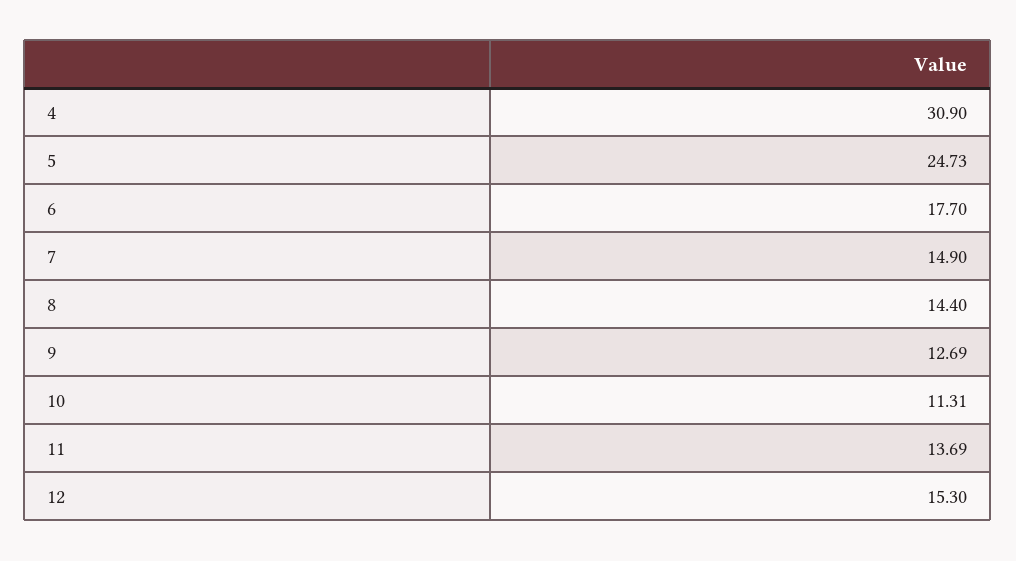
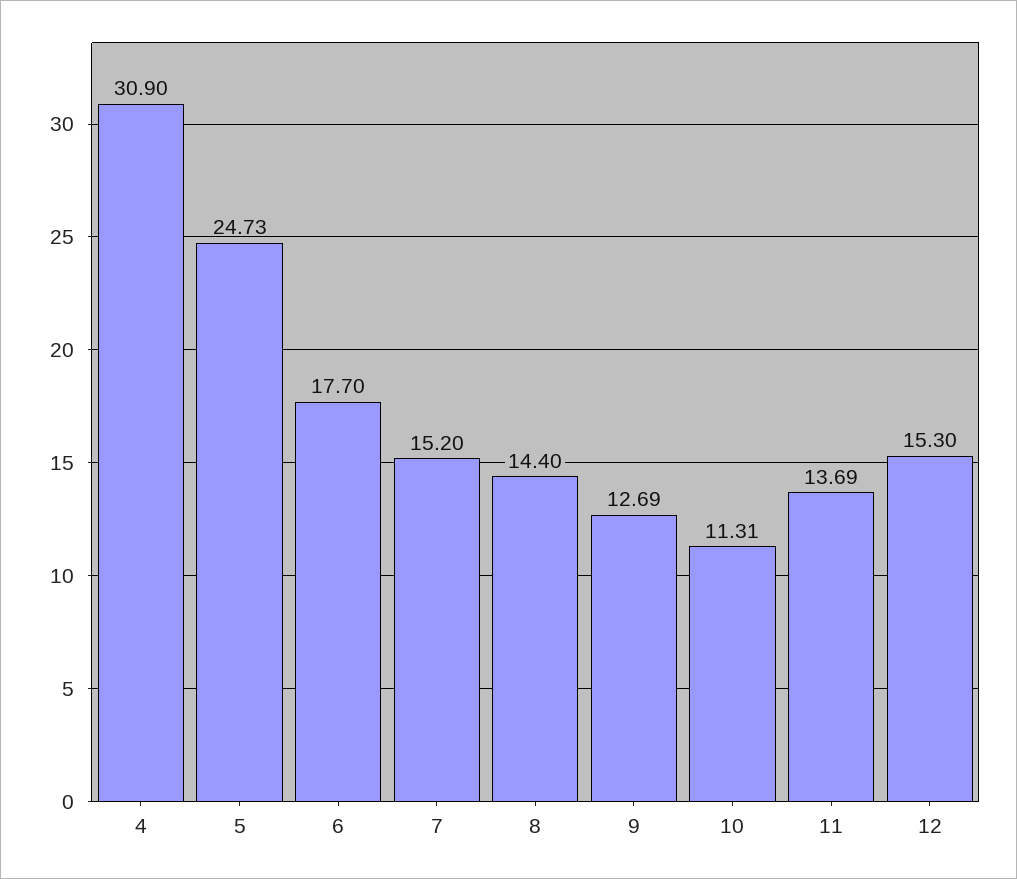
7: 14.9 -> 15.2

